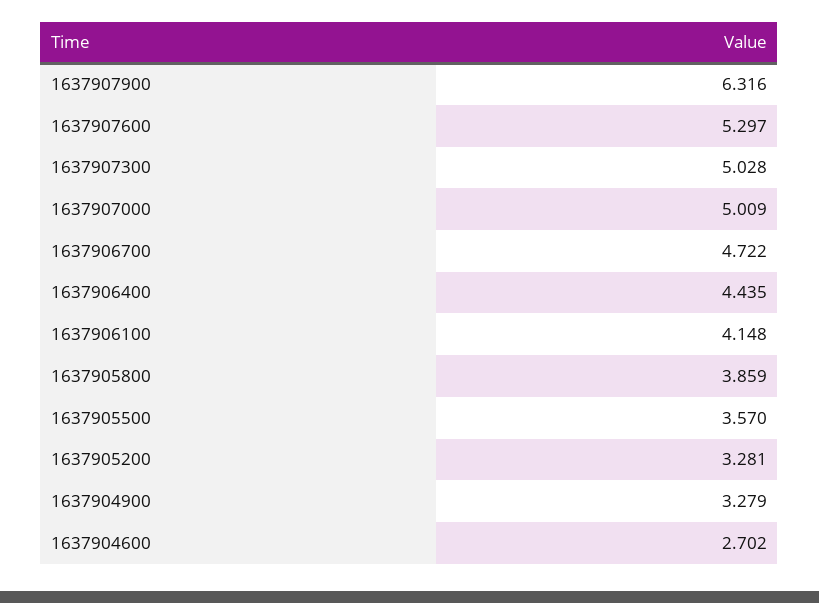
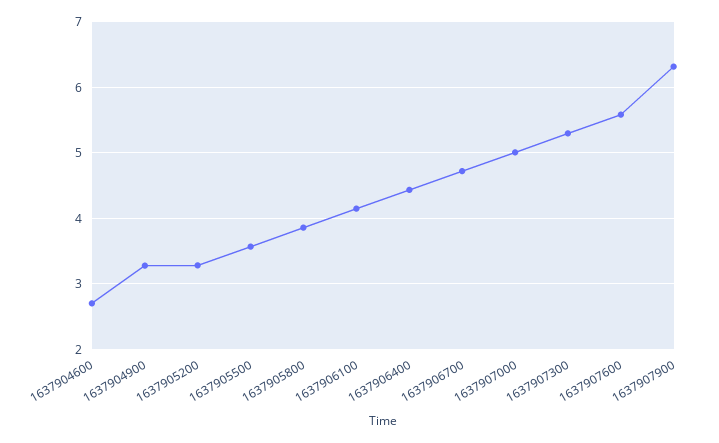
1637907600: 5.297 -> 5.6
1637907300: 5.028 -> 5.3

